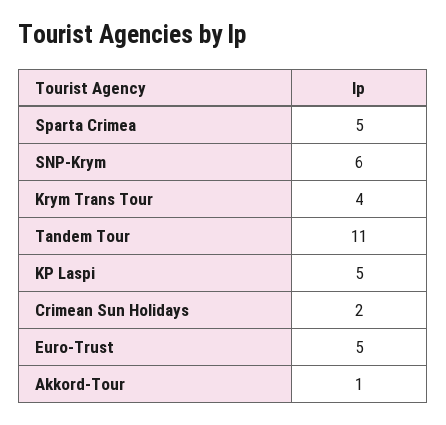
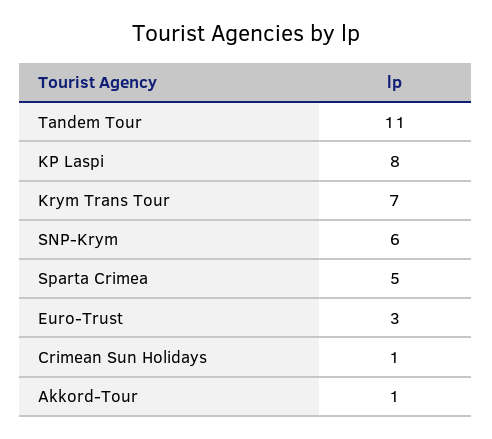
Krym Trans Tour: 4 -> 7
KP Laspi: 5 -> 8
Crimean Sun Holidays: 2 -> 1
Euro-Trust: 5 -> 3

